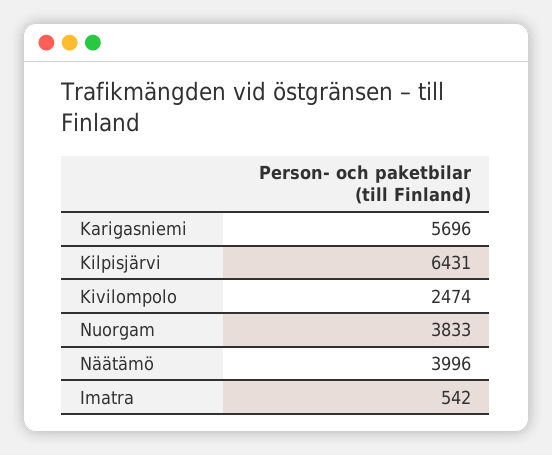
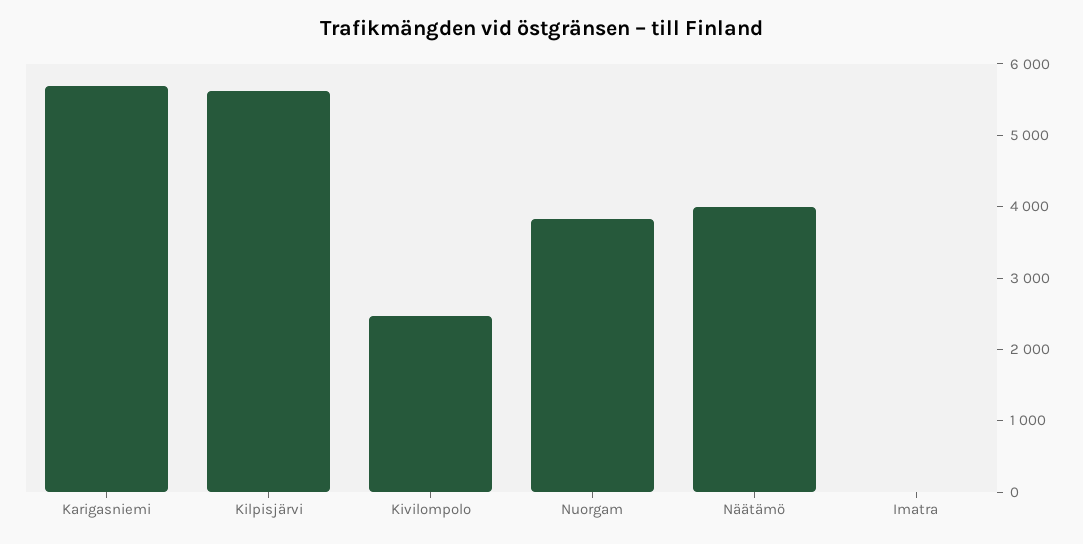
Kilpisjärvi: 6431 -> 5600
Imatra: 542 -> 0

